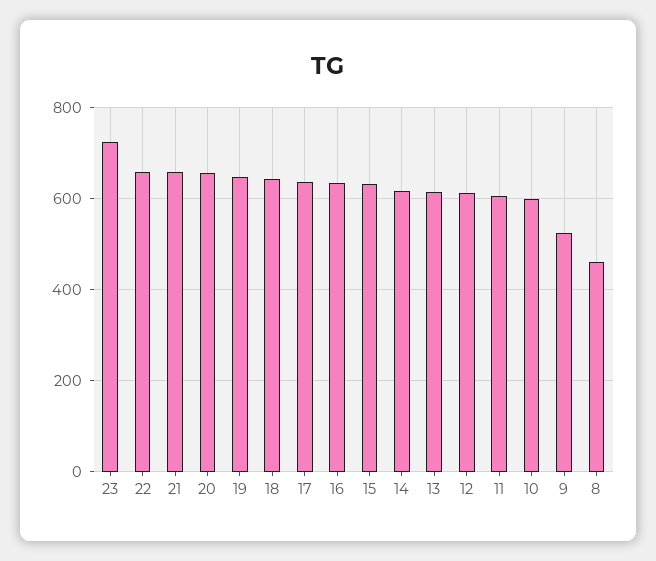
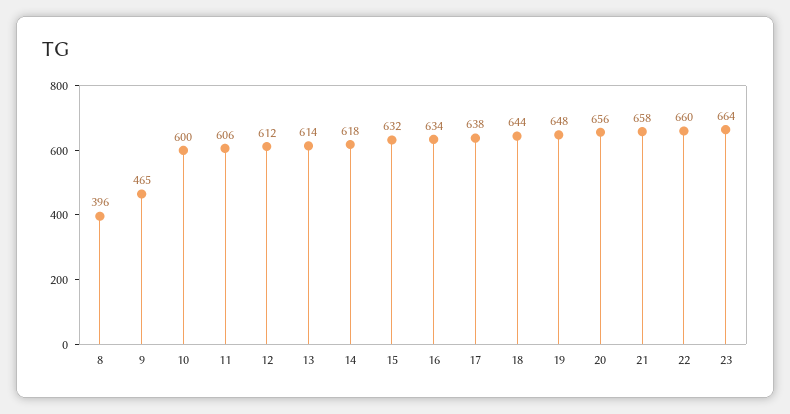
23: 720 -> 664
9: 520 -> 465
8: 460 -> 396

